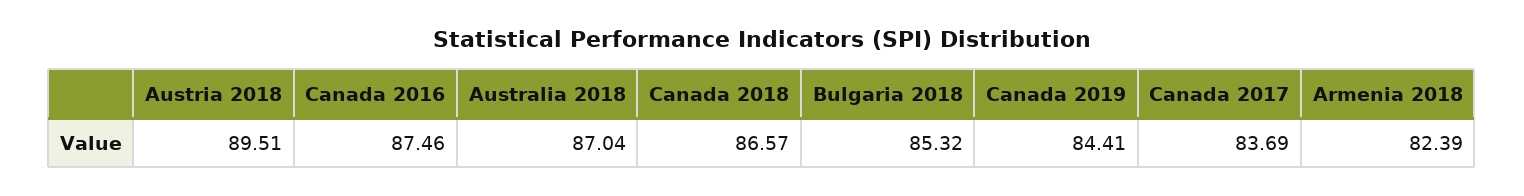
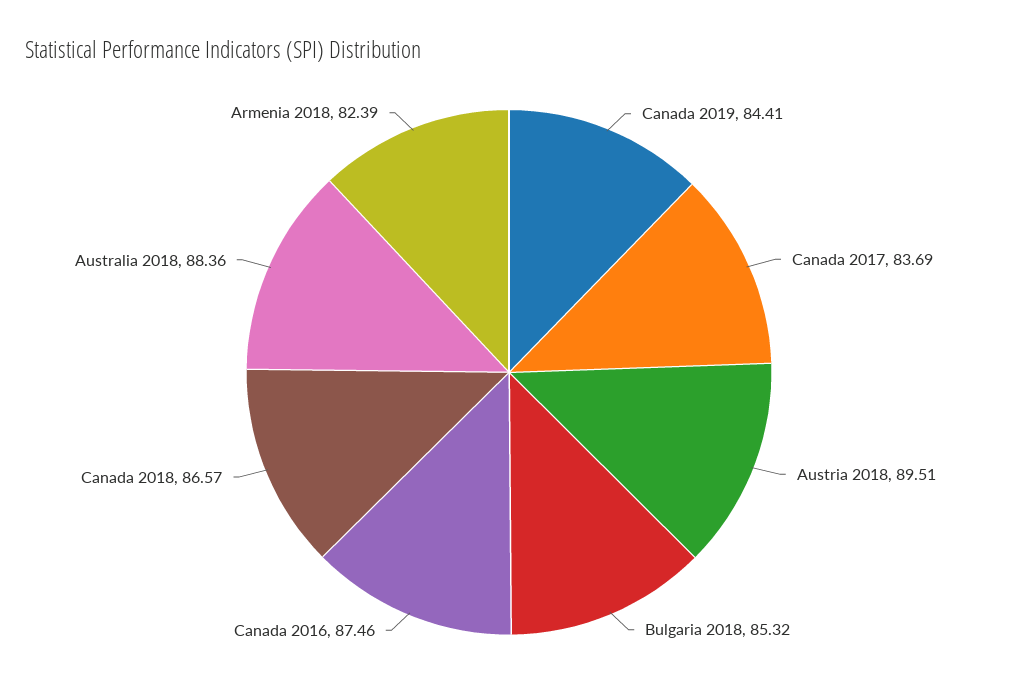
Australia 2018: 87.04 -> 88.36

